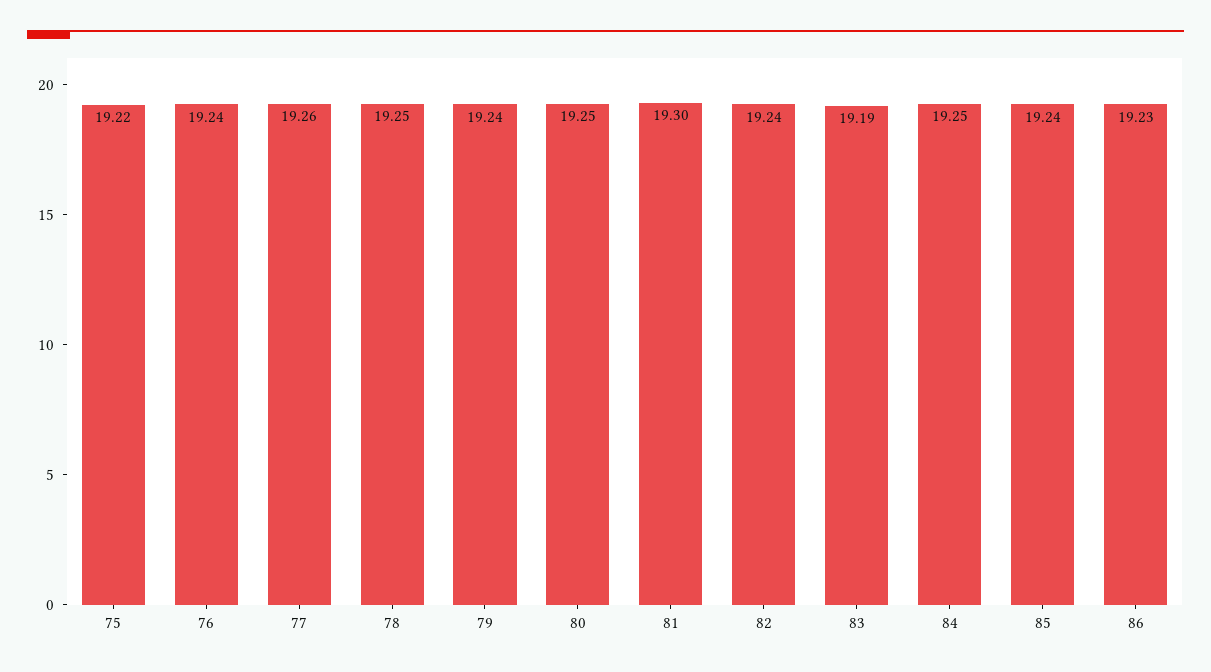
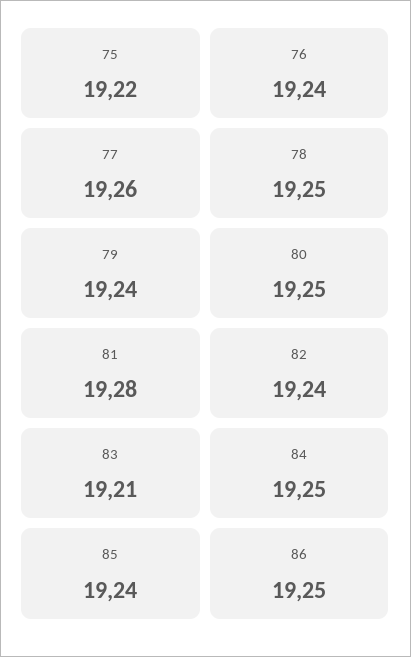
81: 19.3 -> 19.28
83: 19.19 -> 19.21
86: 19.23 -> 19.25

